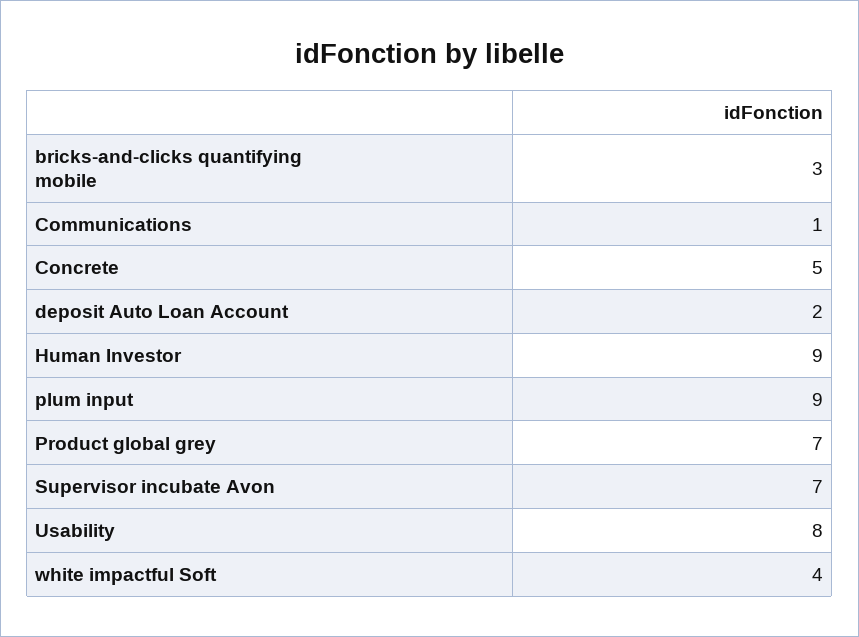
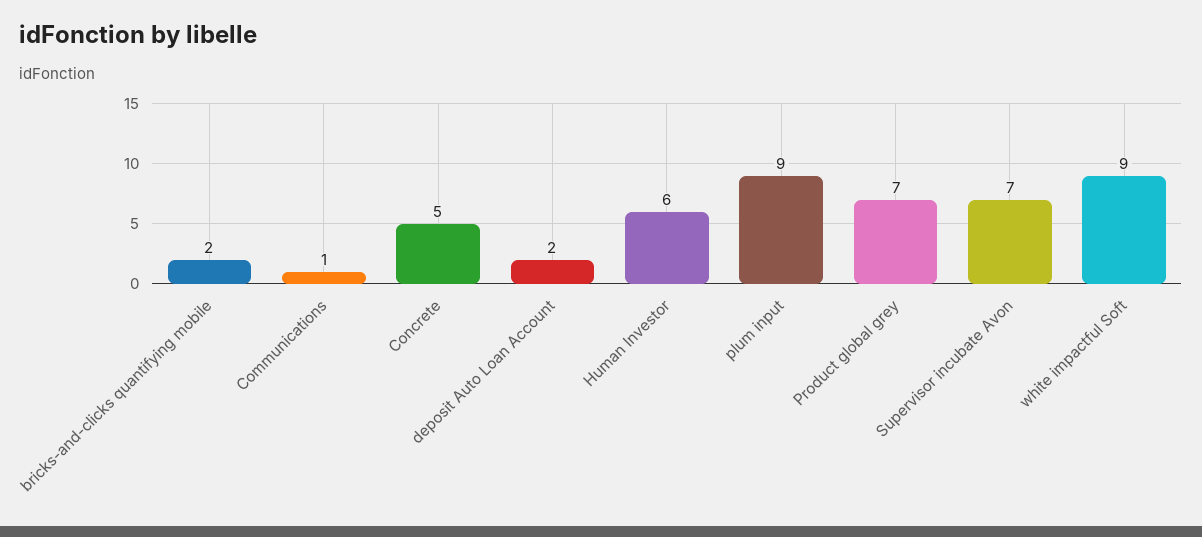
bricks-and-clicks quantifying mobile: 3 -> 2
Human Investor: 9 -> 6
Usability: 8 -> none
white impactful Soft: 4 -> 9

